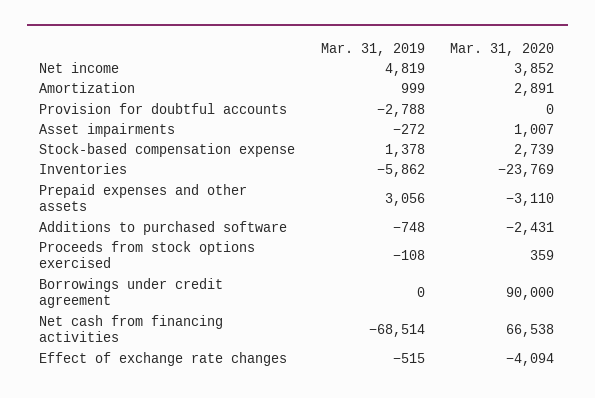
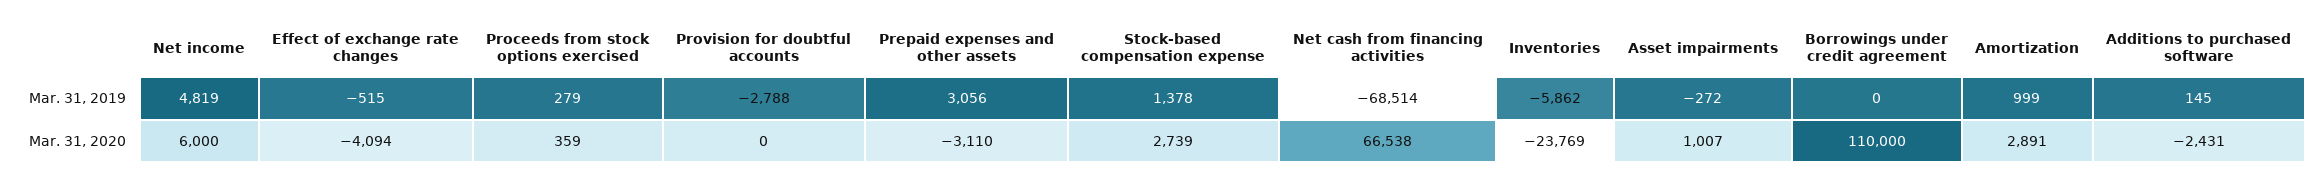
Mar. 31, 2020, Net income: 3852 -> 6000
Mar. 31, 2019, Additions to purchased software: -748 -> 145
Mar. 31, 2019, Proceeds from stock options exercised: -108 -> 279
Mar. 31, 2020, Borrowings under credit agreement: 90000 -> 110000

